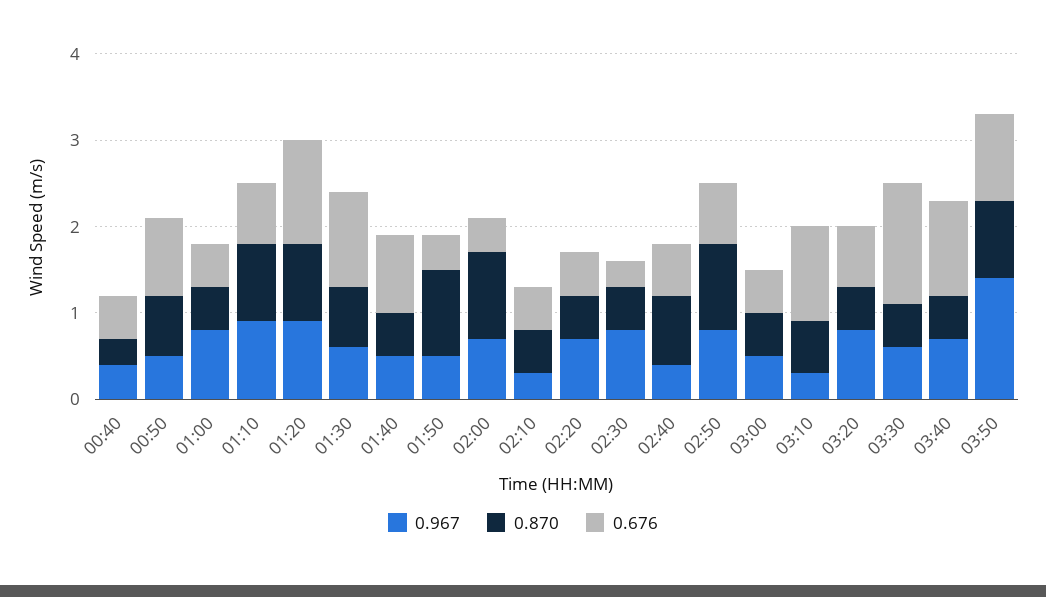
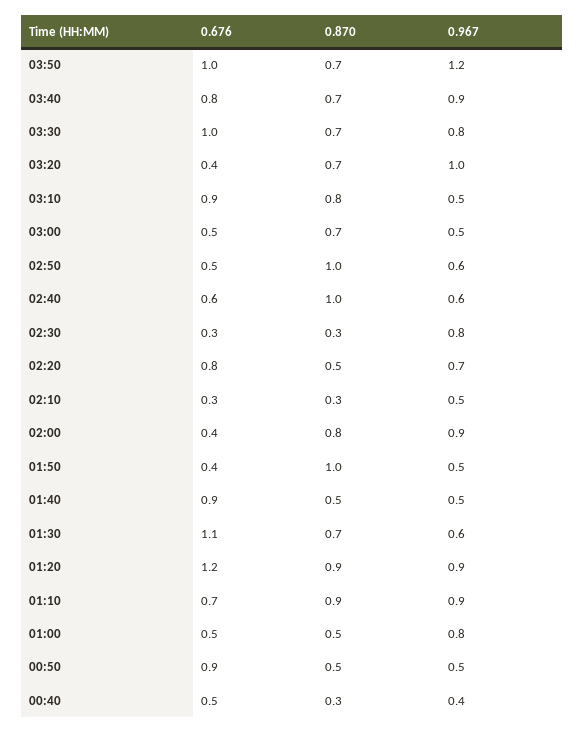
0.870, 00:50: 0.7 -> 0.5
0.967, 02:00: 0.7 -> 0.9
0.870, 02:00: 1 -> 0.8
0.967, 02:10: 0.3 -> 0.5
0.870, 02:10: 0.5 -> 0.3
0.676, 02:10: 0.5 -> 0.3
0.676, 02:20: 0.5 -> 0.8
0.870, 02:30: 0.5 -> 0.3
0.967, 02:40: 0.4 -> 0.6
0.870, 02:40: 0.8 -> 1
0.967, 02:50: 0.8 -> 0.6
0.676, 02:50: 0.7 -> 0.5
0.870, 03:00: 0.5 -> 0.7
0.967, 03:10: 0.3 -> 0.5
0.870, 03:10: 0.6 -> 0.8
0.676, 03:10: 1.1 -> 0.9
0.967, 03:20: 0.8 -> 1
0.870, 03:20: 0.5 -> 0.7
0.676, 03:20: 0.7 -> 0.4
0.967, 03:30: 0.6 -> 0.8
0.870, 03:30: 0.5 -> 0.7
0.676, 03:30: 1.4 -> 1
0.967, 03:40: 0.7 -> 0.9
0.870, 03:40: 0.5 -> 0.7
0.676, 03:40: 1.1 -> 0.8
0.967, 03:50: 1.4 -> 1.2
0.870, 03:50: 0.9 -> 0.7

